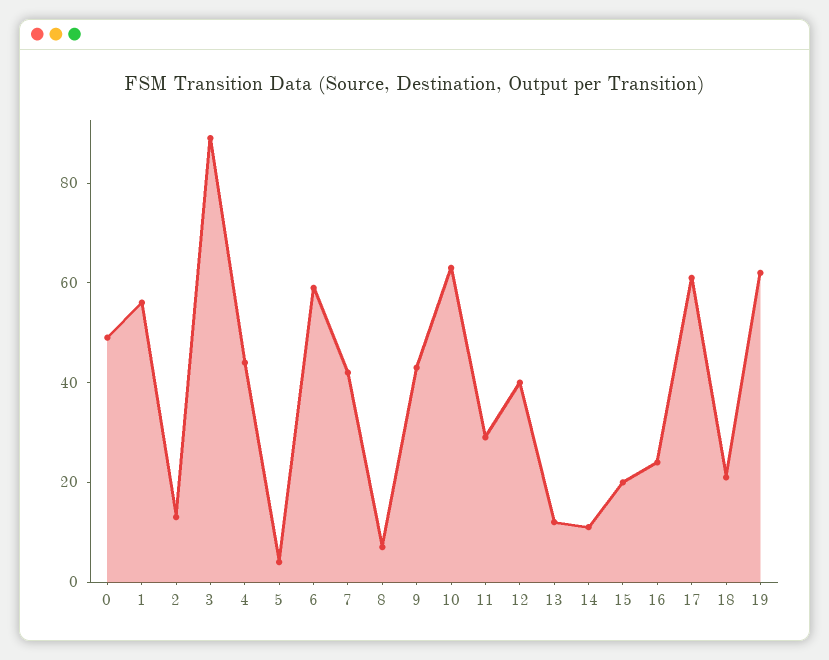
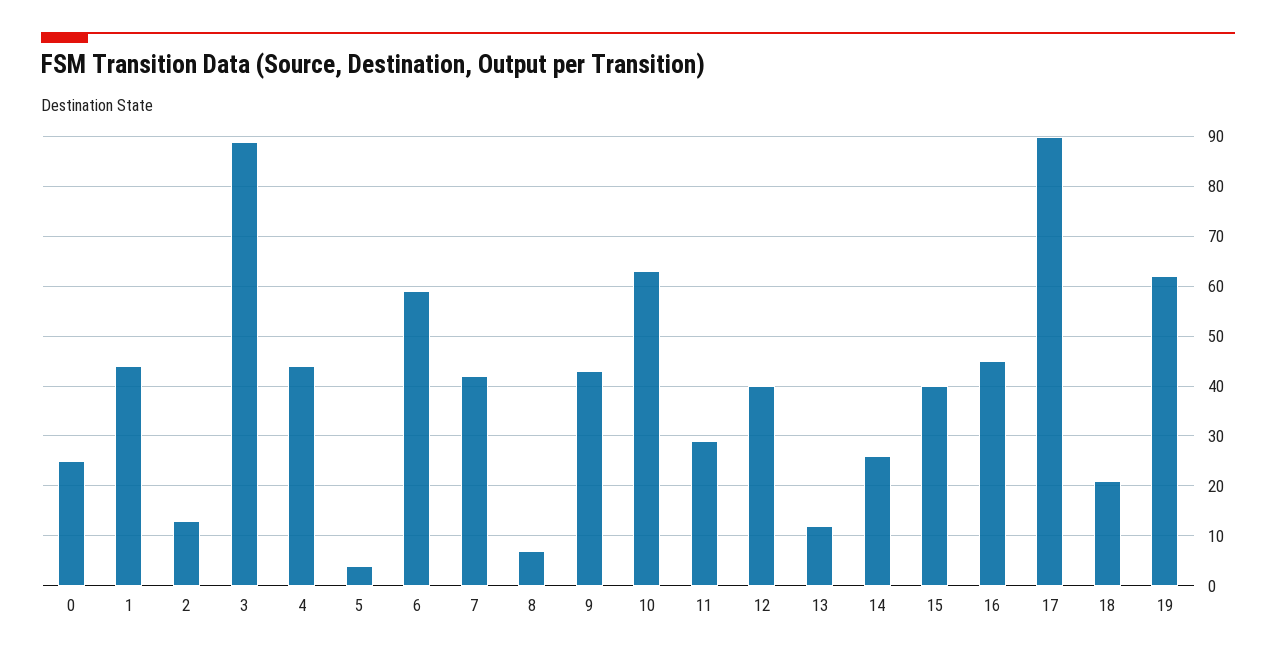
0: 50 -> 25
1: 55 -> 45
14: 10 -> 25
15: 20 -> 40
16: 25 -> 45
17: 60 -> 90

